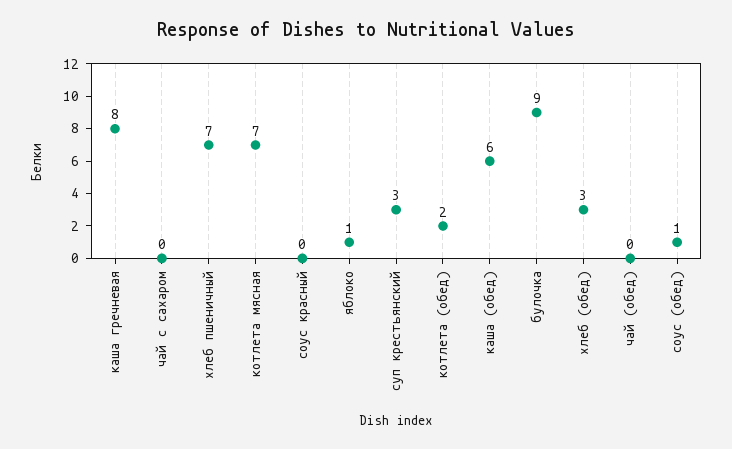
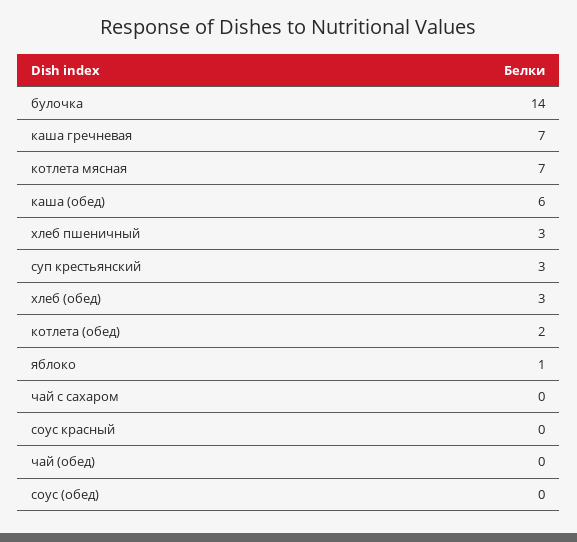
каша гречневая: 8 -> 7
хлеб пшеничный: 7 -> 3
булочка: 9 -> 14
соус (обед): 1 -> 0

